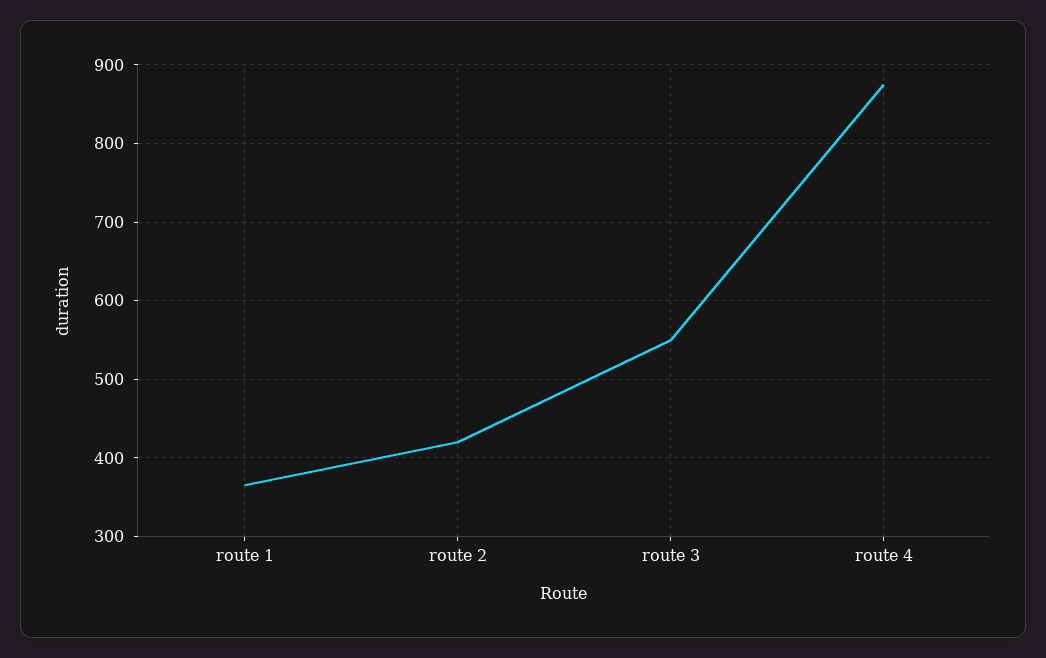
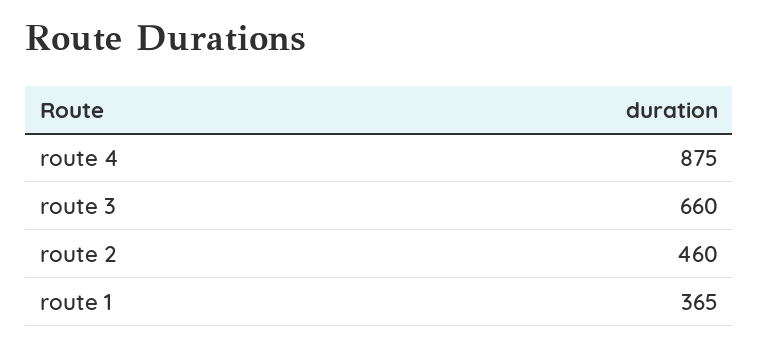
route 2: 420 -> 460
route 3: 550 -> 660

